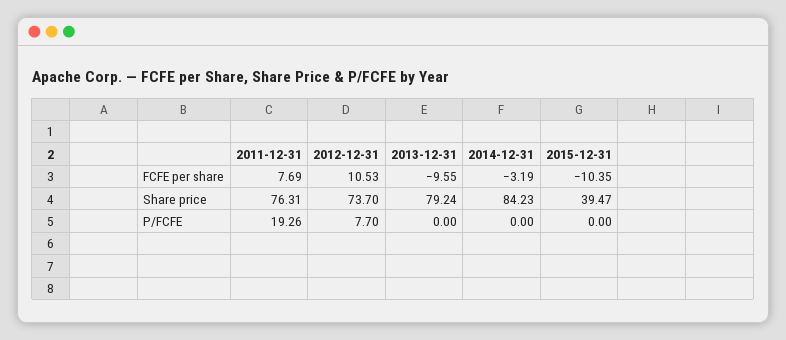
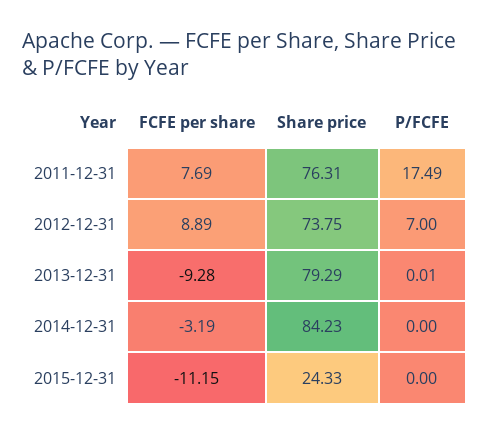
2012-12-31, FCFE per share: 10.53 -> 8.89
2013-12-31, FCFE per share: -9.55 -> -9.28
2015-12-31, FCFE per share: -10.35 -> -11.15
2012-12-31, Share price: 73.7 -> 73.75
2013-12-31, Share price: 79.24 -> 79.29
2015-12-31, Share price: 39.47 -> 24.33
2011-12-31, P/FCFE: 19.26 -> 17.49
2012-12-31, P/FCFE: 7.7 -> 7
2013-12-31, P/FCFE: 0 -> 0.01

